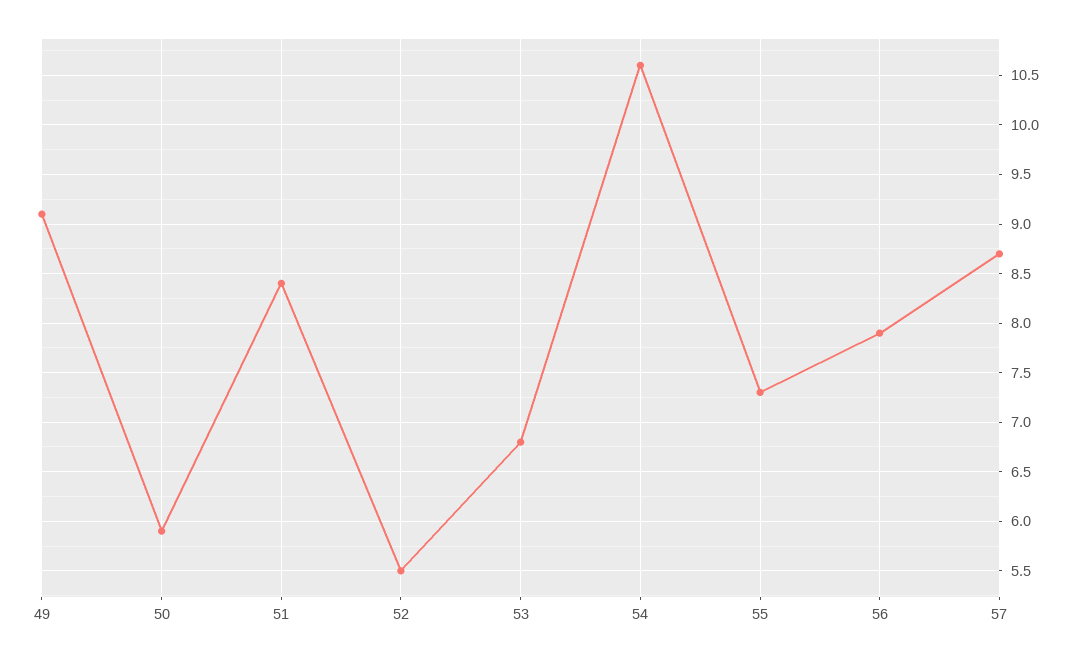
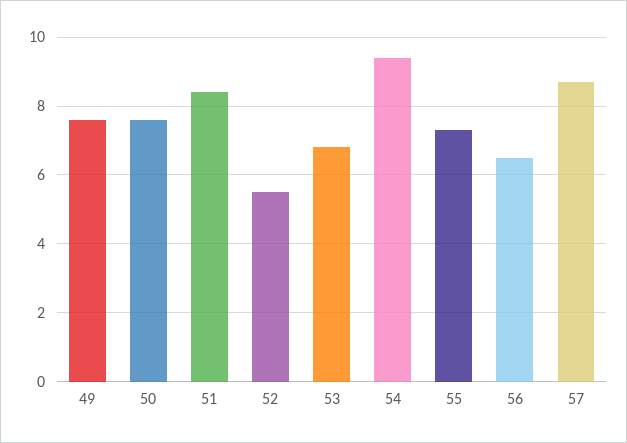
49: 9.1 -> 7.5
50: 5.9 -> 7.5
54: 10.6 -> 9.5
56: 7.9 -> 6.5

